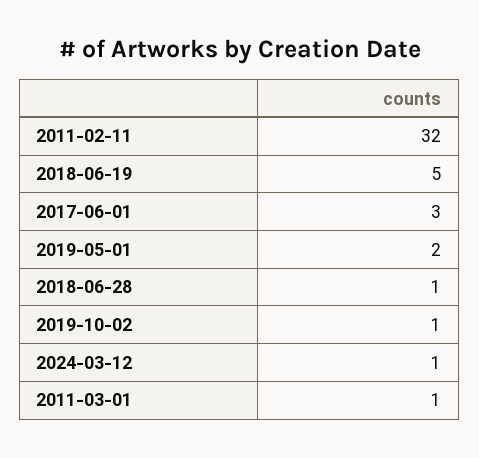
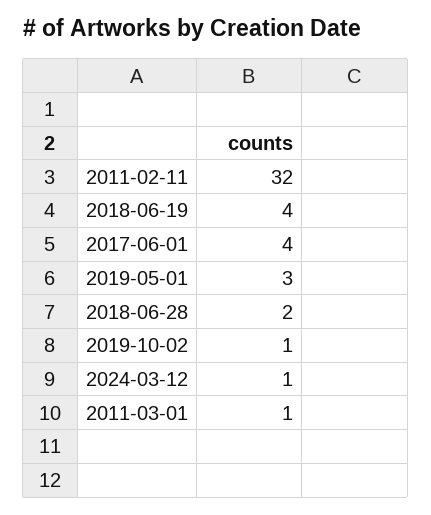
2018-06-19: 5 -> 4
2017-06-01: 3 -> 4
2019-05-01: 2 -> 3
2018-06-28: 1 -> 2

